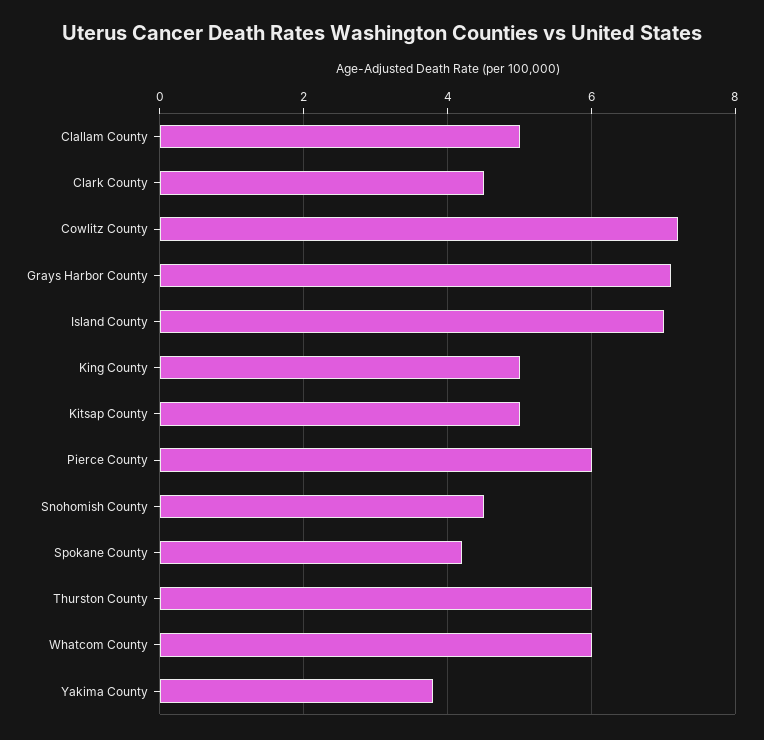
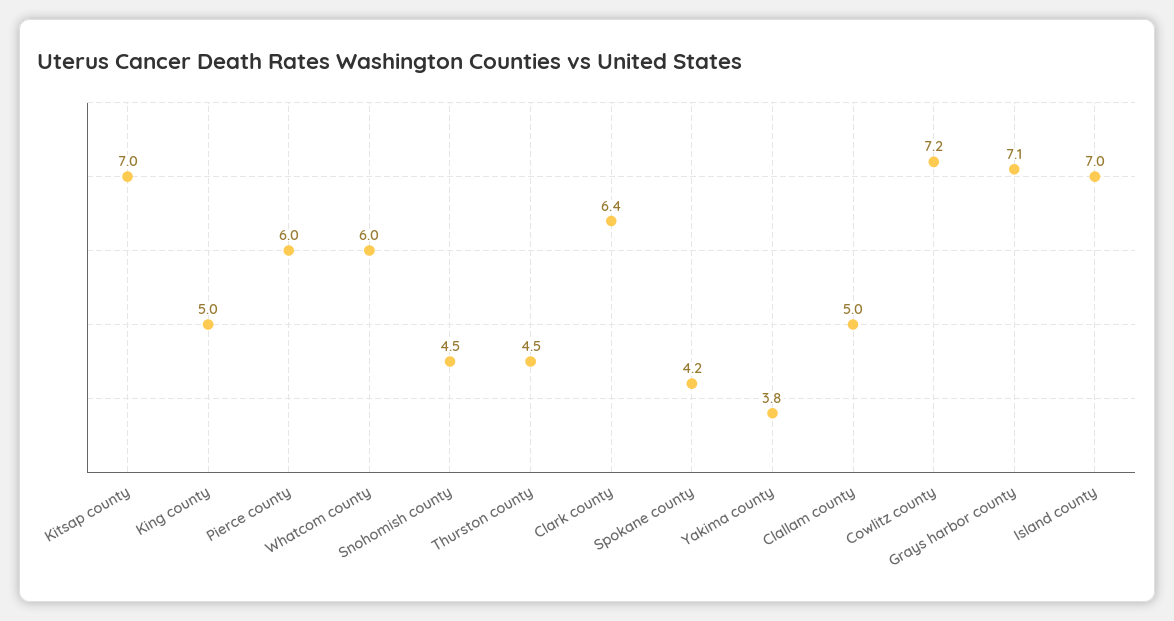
Clark County: 4.5 -> 6.4
Kitsap County: 5 -> 7
Thurston County: 6 -> 4.5

